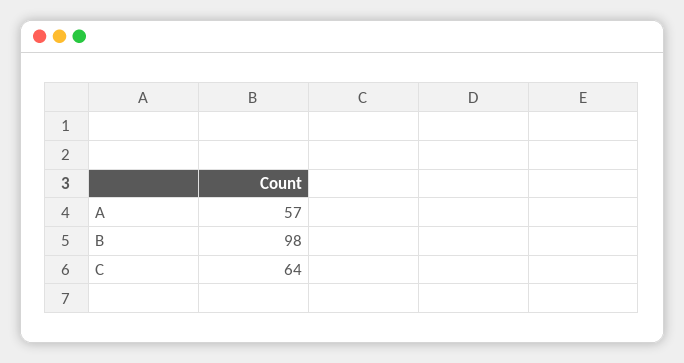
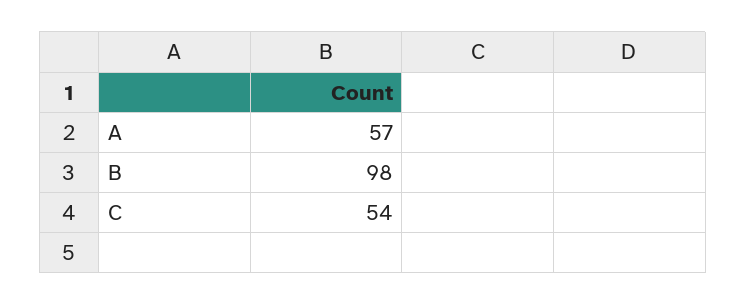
C: 64 -> 54

